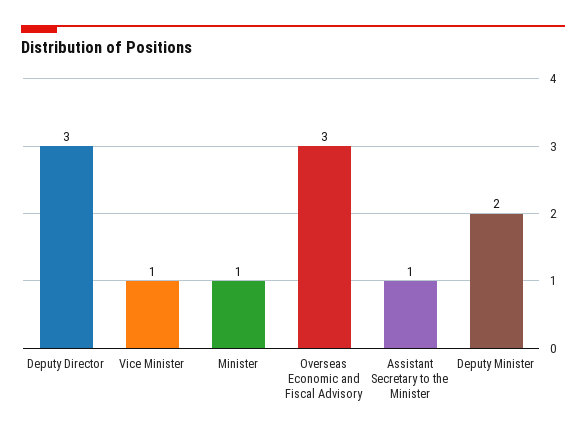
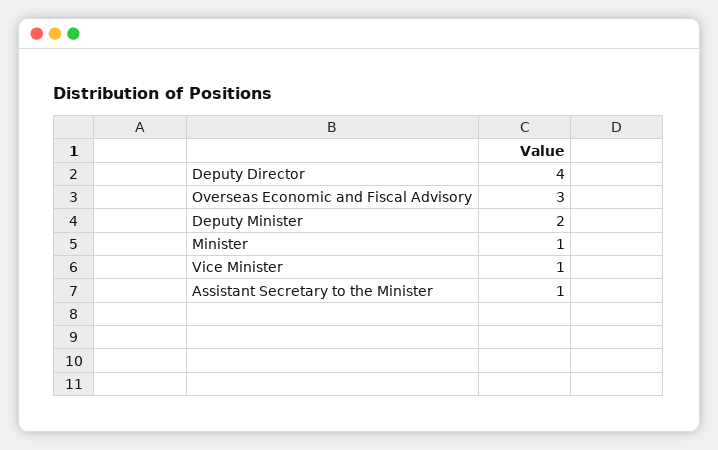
Deputy Director: 3 -> 4

